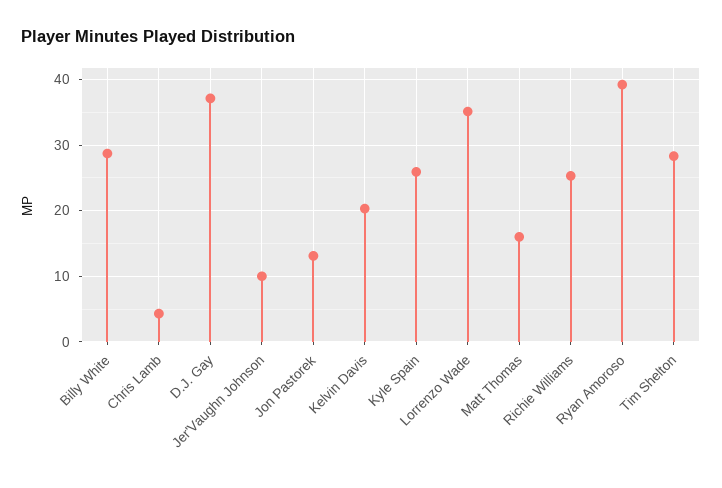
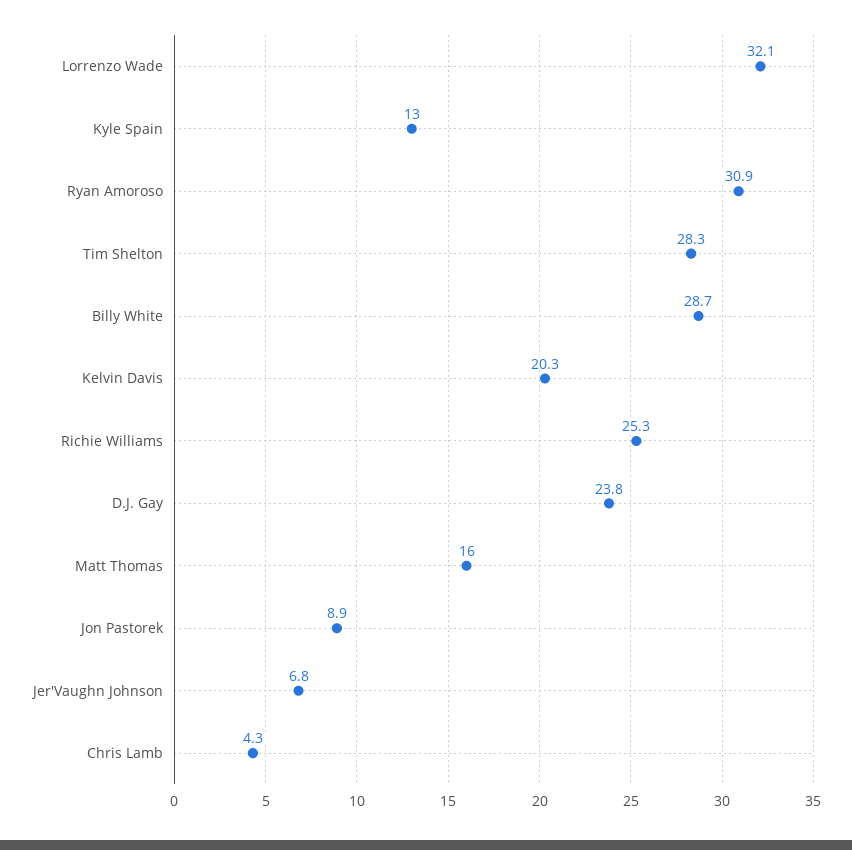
D.J. Gay: 37 -> 23.8
Jer'Vaughn Johnson: 10 -> 6.8
Jon Pastorek: 13 -> 8.9
Kyle Spain: 26 -> 13
Lorrenzo Wade: 35 -> 32.1
Ryan Amoroso: 39 -> 30.9

